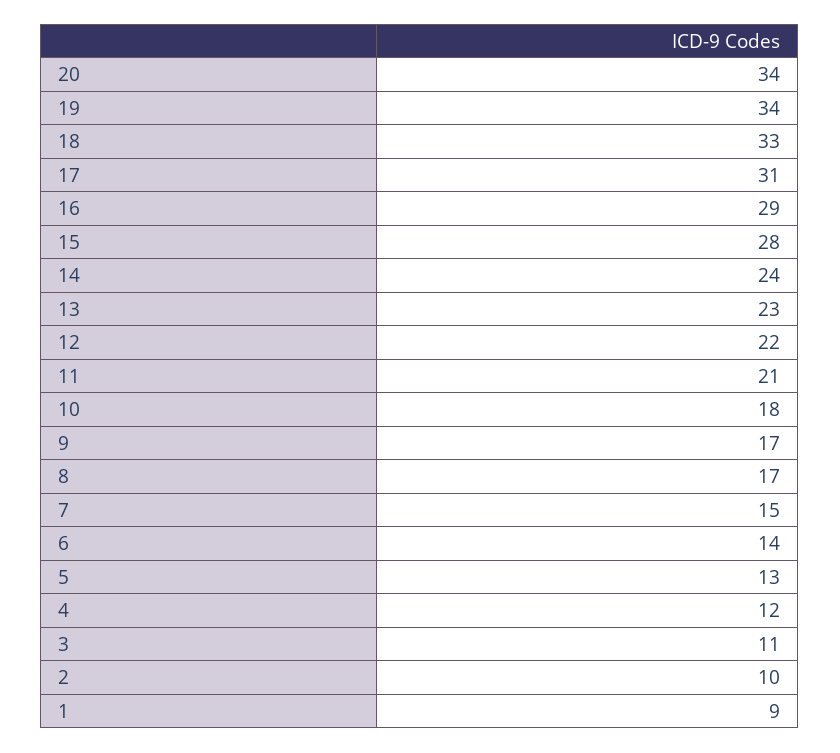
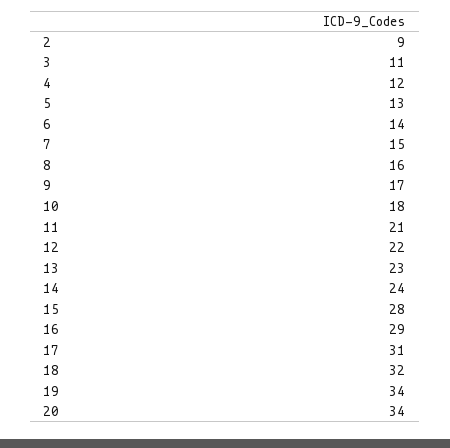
18: 33 -> 32
8: 17 -> 16
2: 10 -> 9
1: 9 -> none

